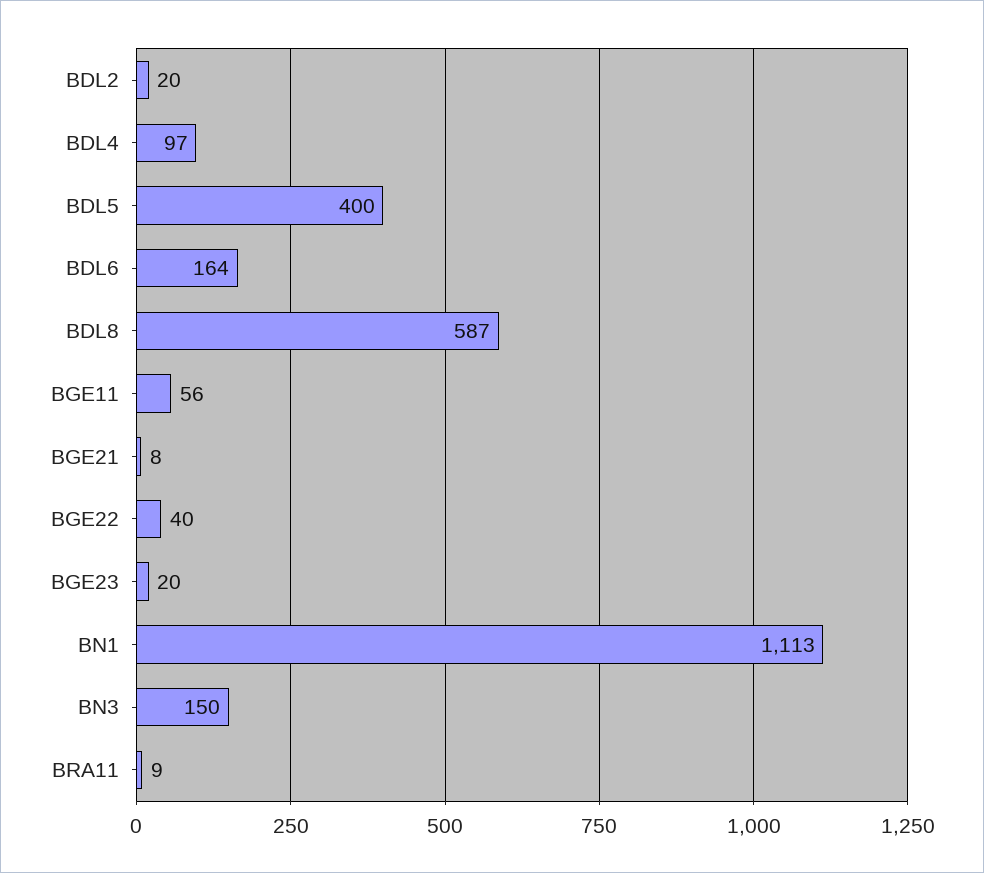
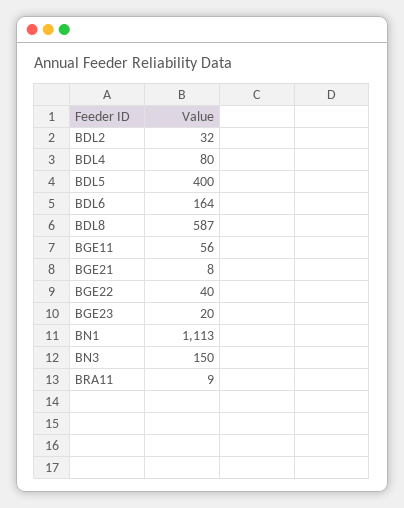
BDL2: 20 -> 32
BDL4: 97 -> 80

